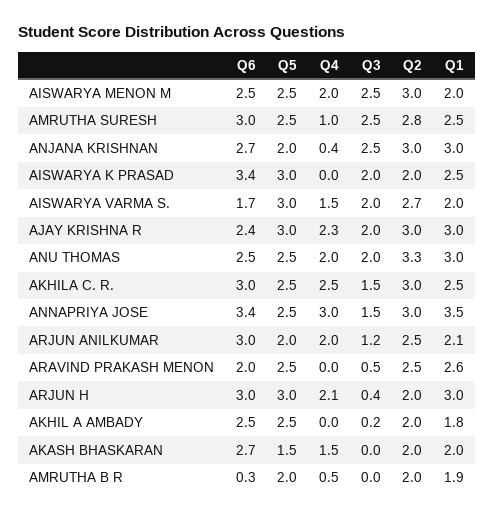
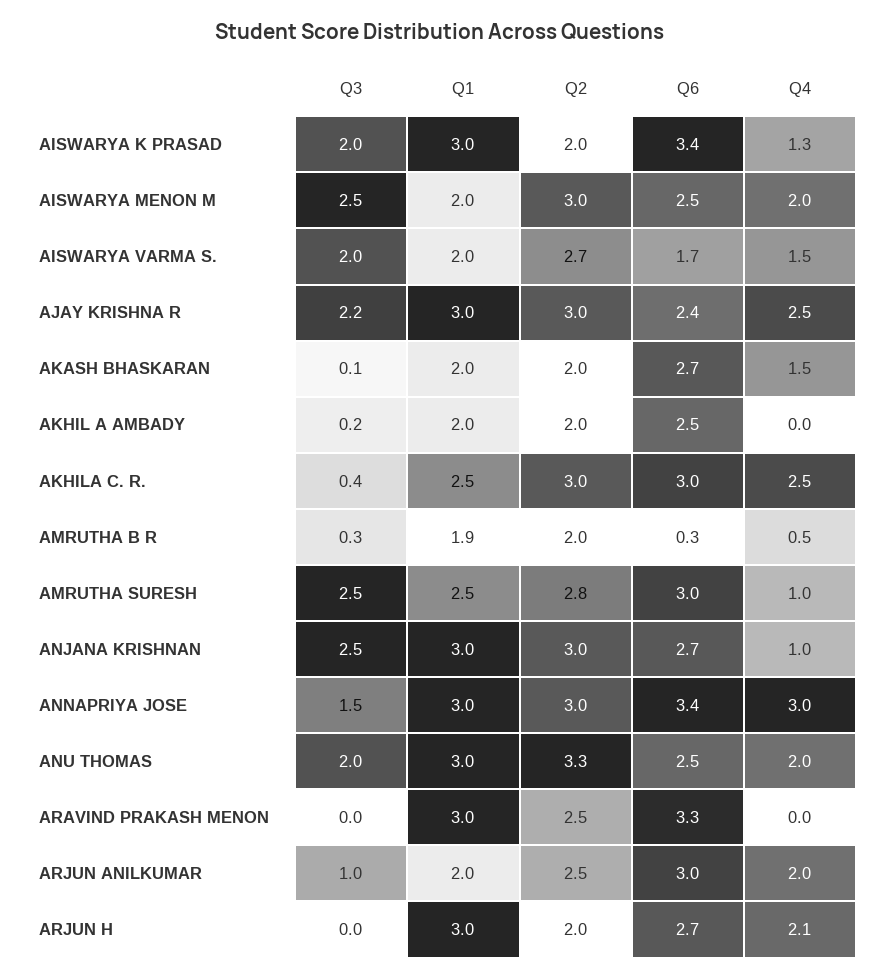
Q5, AISWARYA MENON M: 2.5 -> none
Q5, AMRUTHA SURESH: 2.5 -> none
Q5, ANJANA KRISHNAN: 2 -> none
Q4, ANJANA KRISHNAN: 0.4 -> 1
Q5, AISWARYA K PRASAD: 3 -> none
Q4, AISWARYA K PRASAD: 0 -> 1.3
Q1, AISWARYA K PRASAD: 2.5 -> 3
Q5, AISWARYA VARMA S.: 3 -> none
Q5, AJAY KRISHNA R: 3 -> none
Q4, AJAY KRISHNA R: 2.3 -> 2.5
Q3, AJAY KRISHNA R: 2 -> 2.2
Q5, ANU THOMAS: 2.5 -> none
Q5, AKHILA C. R.: 2.5 -> none
Q3, AKHILA C. R.: 1.5 -> 0.4
Q5, ANNAPRIYA JOSE: 2.5 -> none
Q1, ANNAPRIYA JOSE: 3.5 -> 3
Q5, ARJUN ANILKUMAR: 2 -> none
Q3, ARJUN ANILKUMAR: 1.2 -> 1
Q1, ARJUN ANILKUMAR: 2.1 -> 2
Q6, ARAVIND PRAKASH MENON: 2 -> 3.3
Q5, ARAVIND PRAKASH MENON: 2.5 -> none
Q3, ARAVIND PRAKASH MENON: 0.5 -> 0
Q1, ARAVIND PRAKASH MENON: 2.6 -> 3
Q6, ARJUN H: 3 -> 2.7
Q5, ARJUN H: 3 -> none
Q3, ARJUN H: 0.4 -> 0
Q5, AKHIL A AMBADY: 2.5 -> none
Q1, AKHIL A AMBADY: 1.8 -> 2
Q5, AKASH BHASKARAN: 1.5 -> none
Q3, AKASH BHASKARAN: 0 -> 0.1
Q5, AMRUTHA B R: 2 -> none
Q3, AMRUTHA B R: 0 -> 0.3

